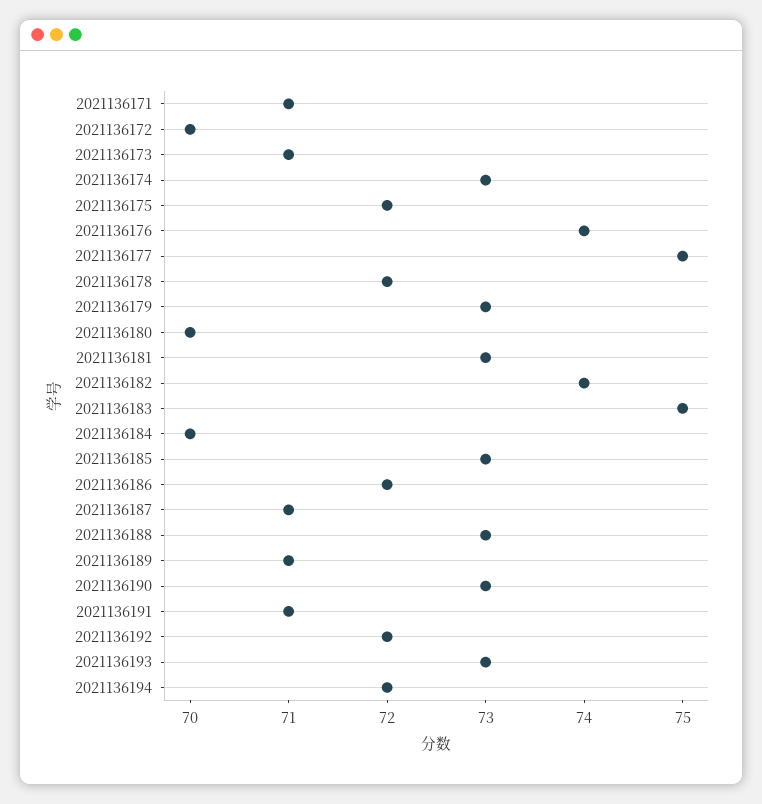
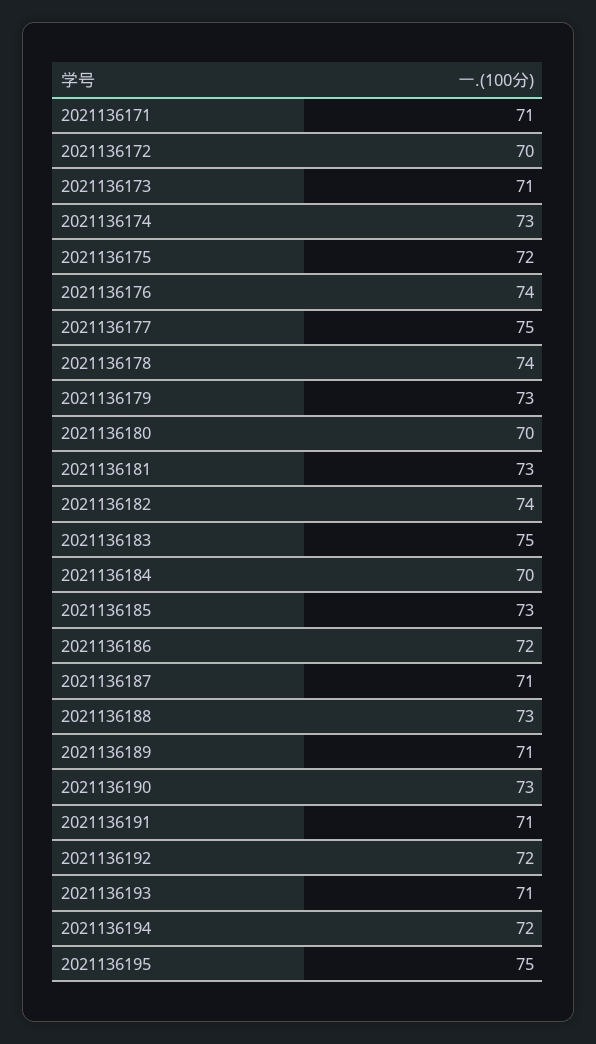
2021136178: 72 -> 74
2021136193: 73 -> 71
2021136195: none -> 75

